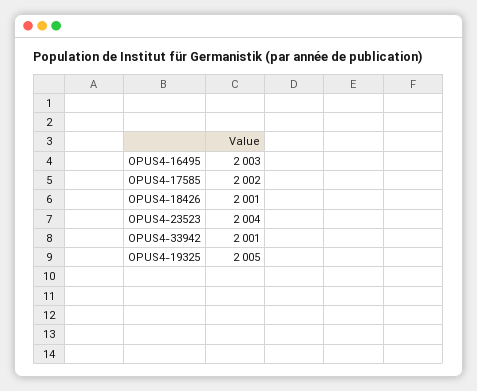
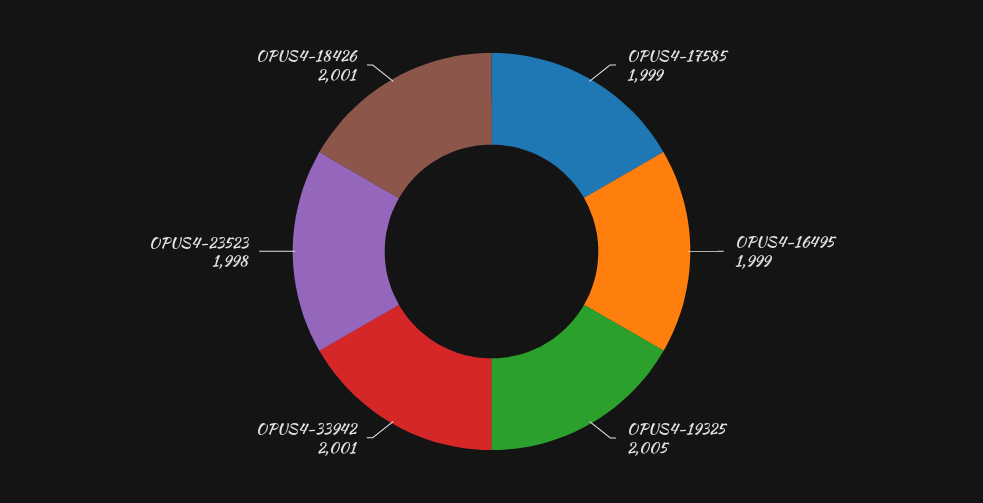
OPUS4-16495: 2003 -> 1999
OPUS4-17585: 2002 -> 1999
OPUS4-23523: 2004 -> 1998

